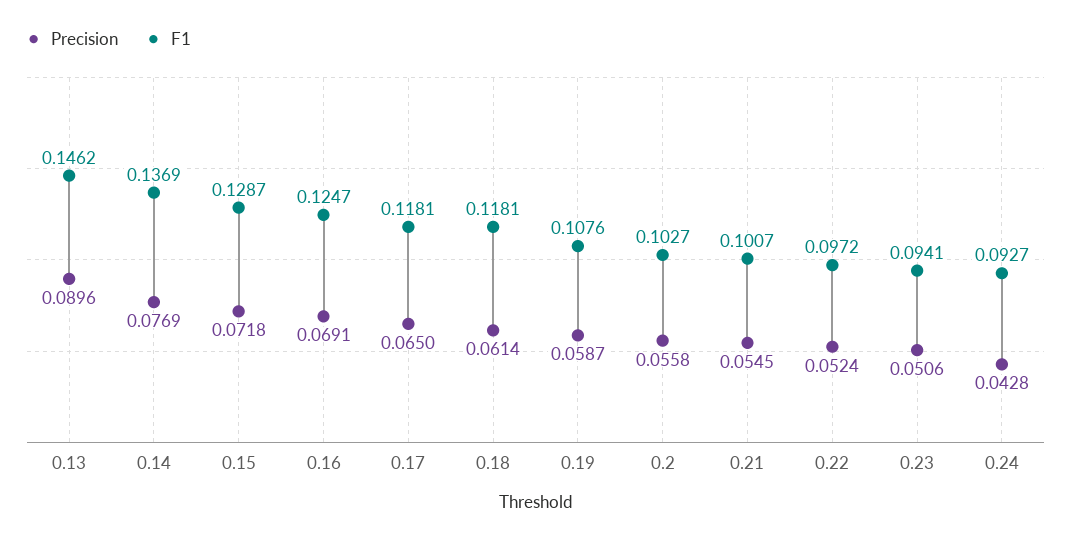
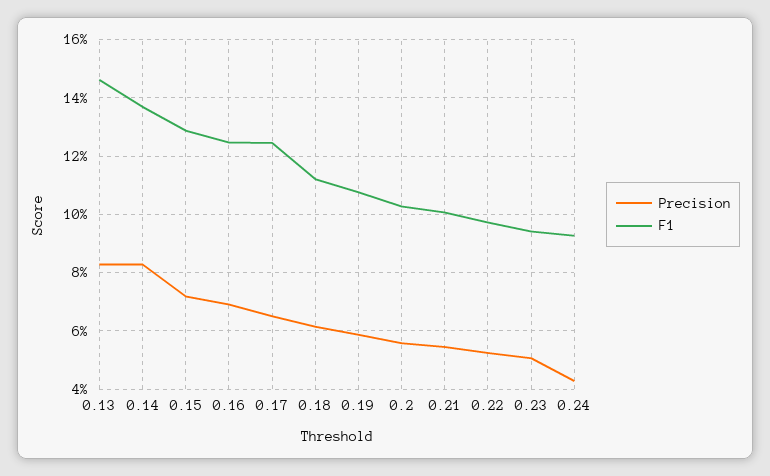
Precision, 0.13: 0.0896 -> 0.0825
Precision, 0.14: 0.0769 -> 0.0825
F1, 0.17: 0.1181 -> 0.125
F1, 0.18: 0.1181 -> 0.1125

